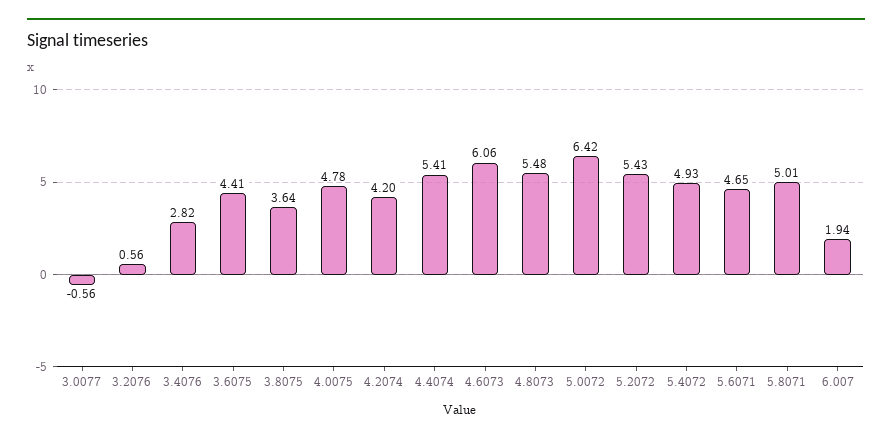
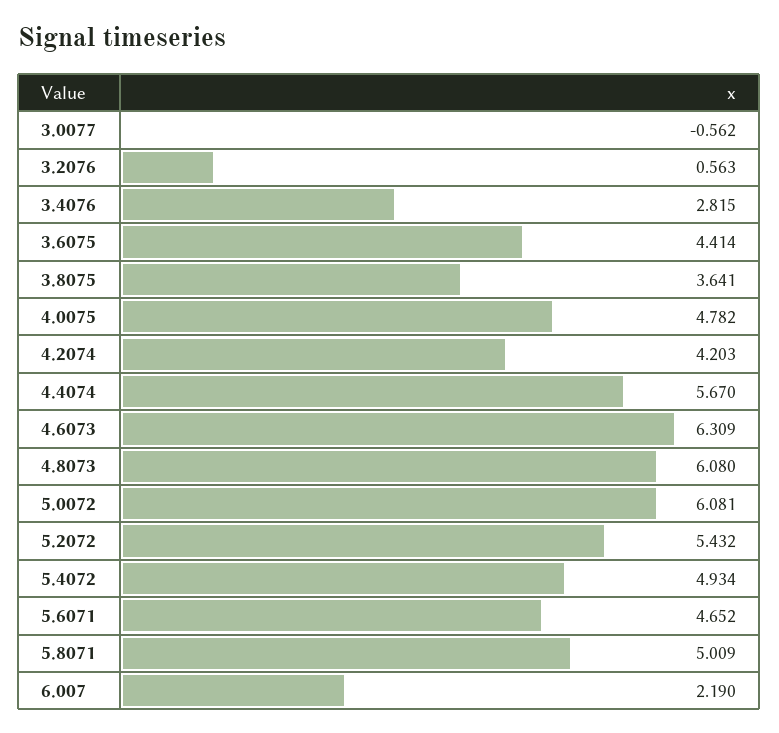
4.4074: 5.41 -> 5.67
4.6073: 6.06 -> 6.309
4.8073: 5.48 -> 6.08
5.0072: 6.42 -> 6.081
6.007: 1.94 -> 2.19

